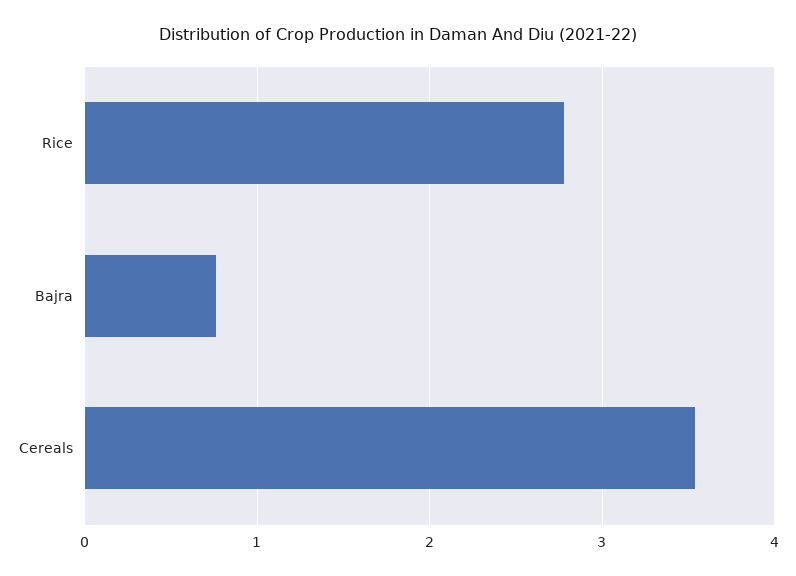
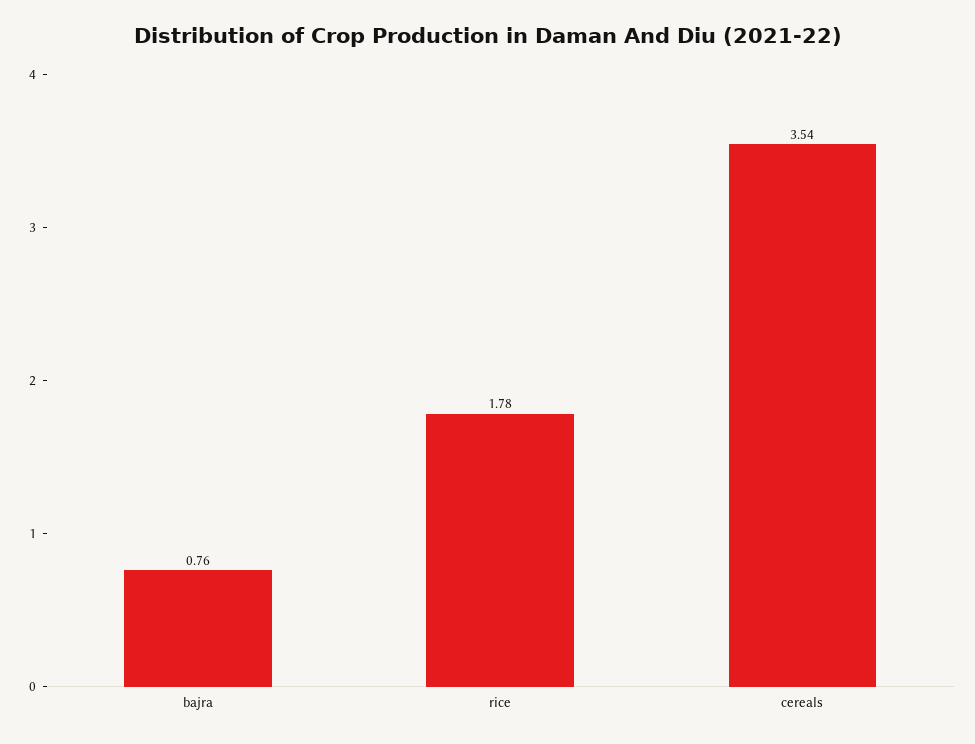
Rice: 2.8 -> 1.78

